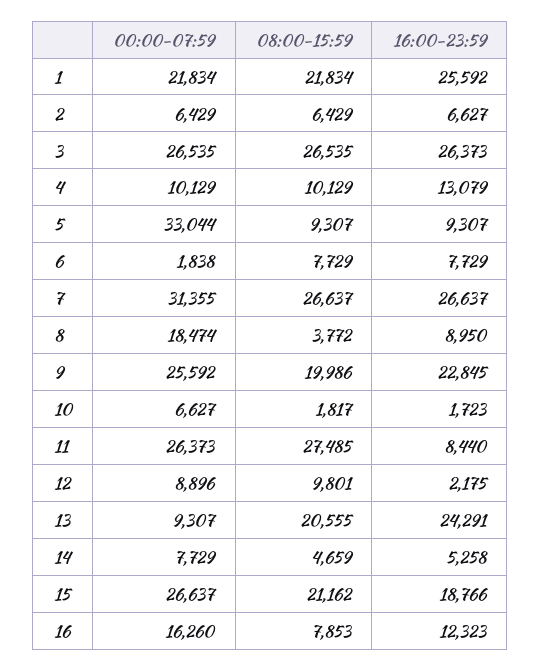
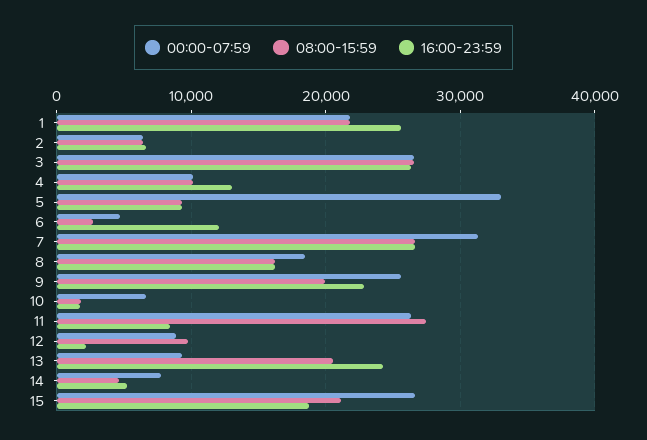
00:00-07:59, 6: 1838 -> 5000
08:00-15:59, 6: 7729 -> 3000
16:00-23:59, 6: 7729 -> 12000
08:00-15:59, 8: 3772 -> 16000
16:00-23:59, 8: 8950 -> 16000
00:00-07:59, 16: 16260 -> none
08:00-15:59, 16: 7853 -> none
16:00-23:59, 16: 12323 -> none

